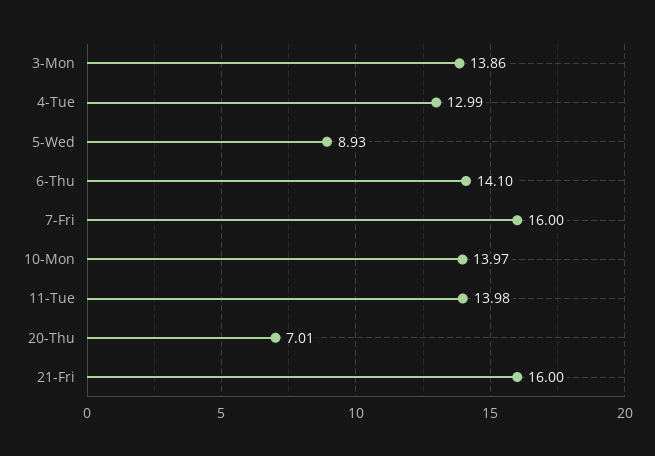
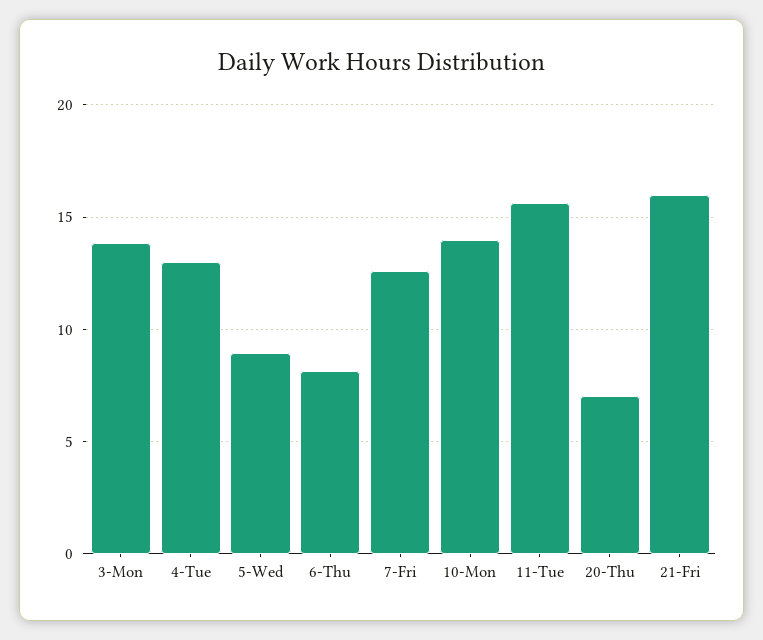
6-Thu: 14.1 -> 8
7-Fri: 16 -> 12.5
11-Tue: 13.98 -> 15.5

